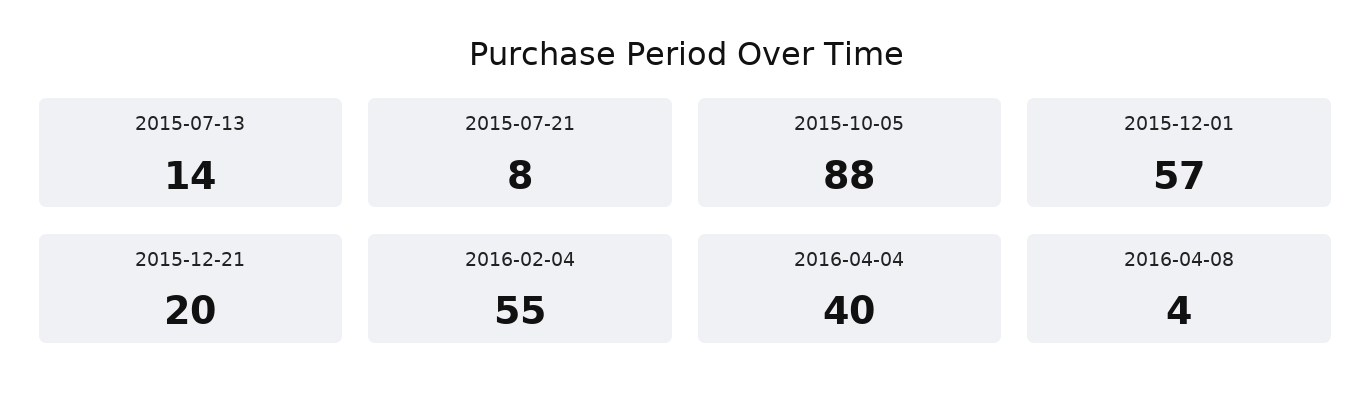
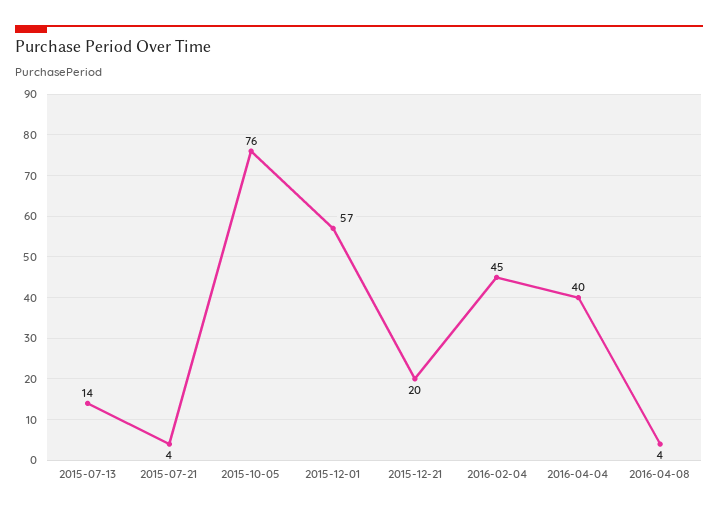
2015-07-21: 8 -> 4
2015-10-05: 88 -> 76
2016-02-04: 55 -> 45

